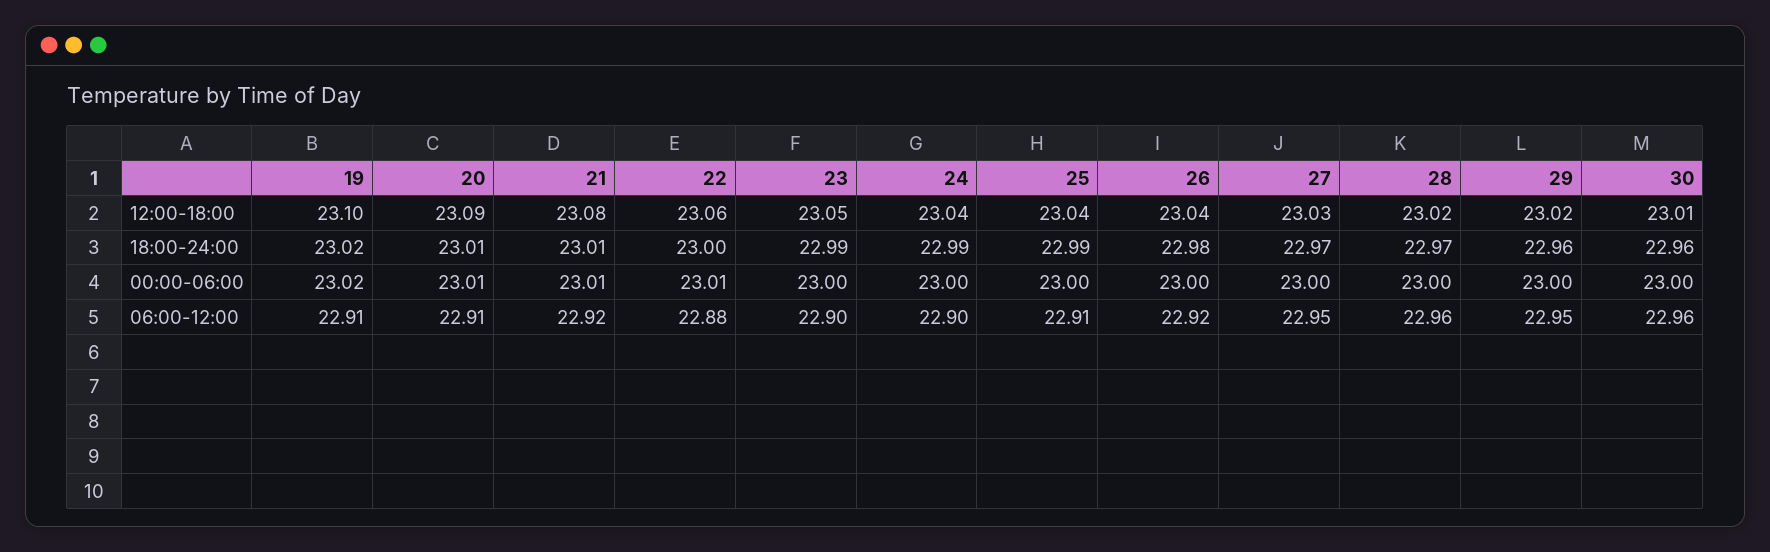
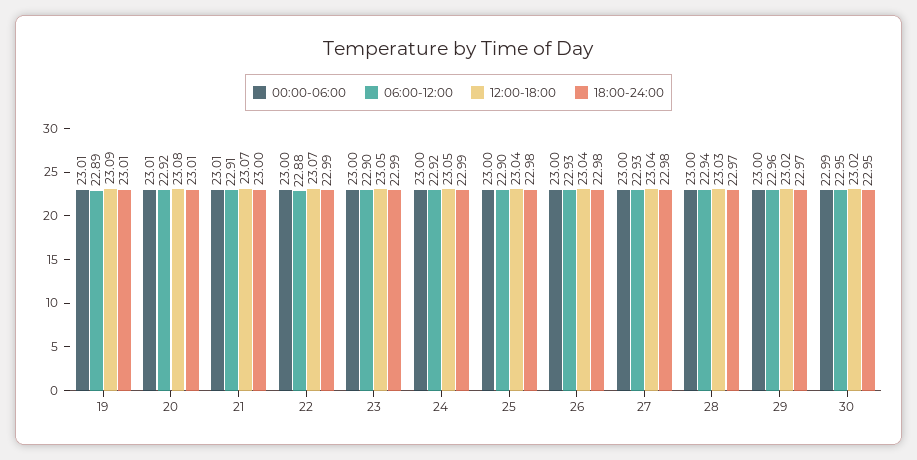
12:00-18:00, 19: 23.1 -> 23.09
12:00-18:00, 20: 23.09 -> 23.08
12:00-18:00, 21: 23.08 -> 23.07
12:00-18:00, 22: 23.06 -> 23.07
12:00-18:00, 24: 23.04 -> 23.05
12:00-18:00, 27: 23.03 -> 23.04
12:00-18:00, 28: 23.02 -> 23.03
12:00-18:00, 30: 23.01 -> 23.02
18:00-24:00, 19: 23.02 -> 23.01
18:00-24:00, 21: 23.01 -> 23
18:00-24:00, 22: 23 -> 22.99
18:00-24:00, 25: 22.99 -> 22.98
18:00-24:00, 27: 22.97 -> 22.98
18:00-24:00, 29: 22.96 -> 22.97
18:00-24:00, 30: 22.96 -> 22.95
00:00-06:00, 19: 23.02 -> 23.01
00:00-06:00, 22: 23.01 -> 23
00:00-06:00, 30: 23 -> 22.99
06:00-12:00, 19: 22.91 -> 22.89
06:00-12:00, 20: 22.91 -> 22.92
06:00-12:00, 21: 22.92 -> 22.91
06:00-12:00, 24: 22.9 -> 22.92
06:00-12:00, 25: 22.91 -> 22.9
06:00-12:00, 26: 22.92 -> 22.93
06:00-12:00, 27: 22.95 -> 22.93
06:00-12:00, 28: 22.96 -> 22.94
06:00-12:00, 29: 22.95 -> 22.96
06:00-12:00, 30: 22.96 -> 22.95

